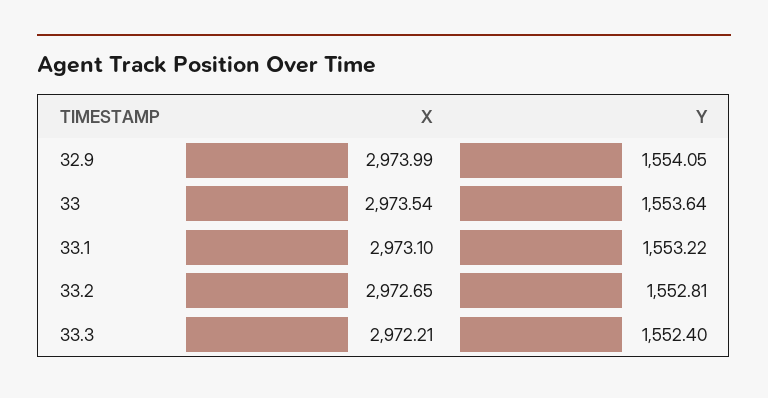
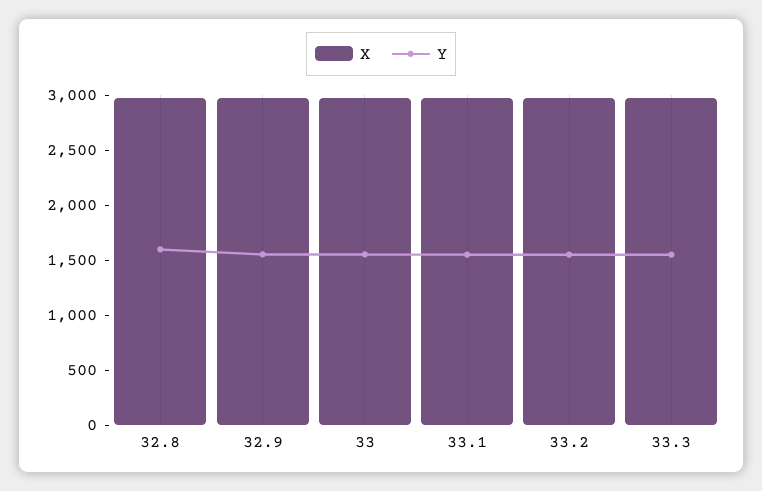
X, 32.8: none -> 3000
Y, 32.8: none -> 1600

